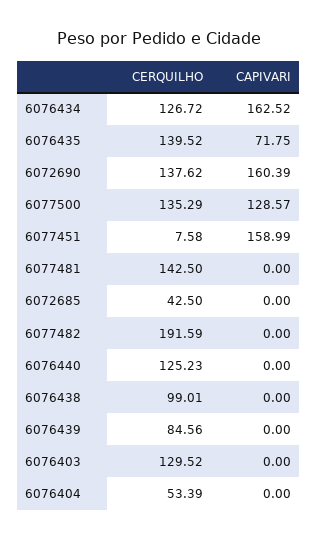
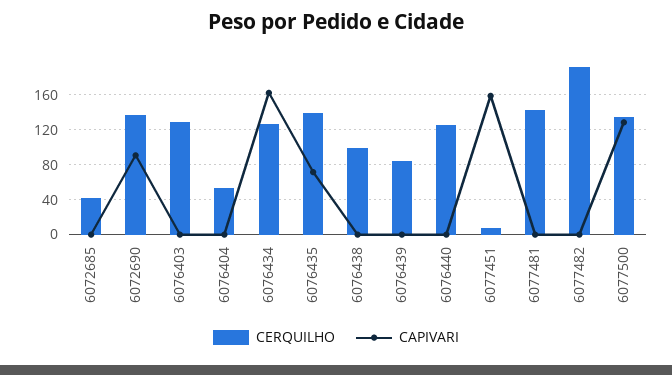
CAPIVARI, 6072690: 160.39 -> 90

